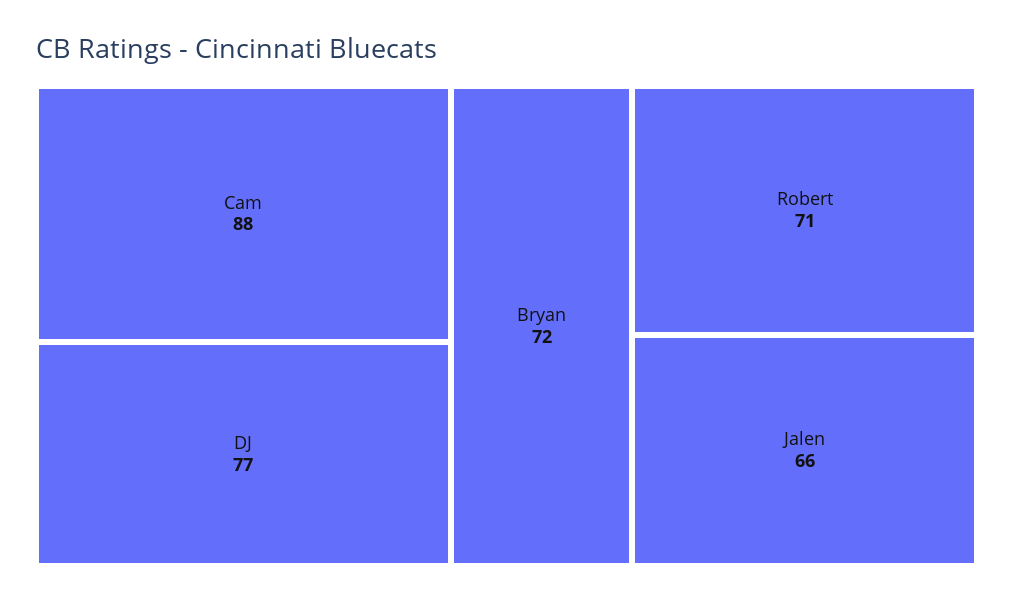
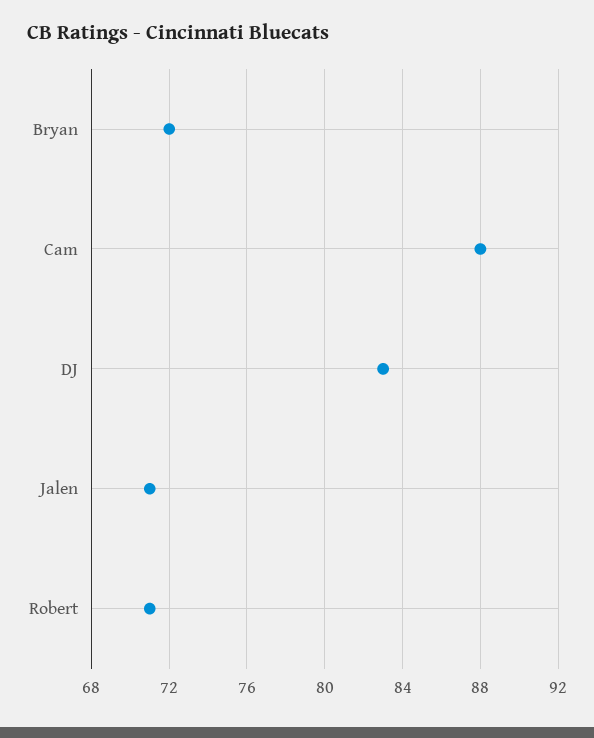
DJ: 77 -> 83
Jalen: 66 -> 71

